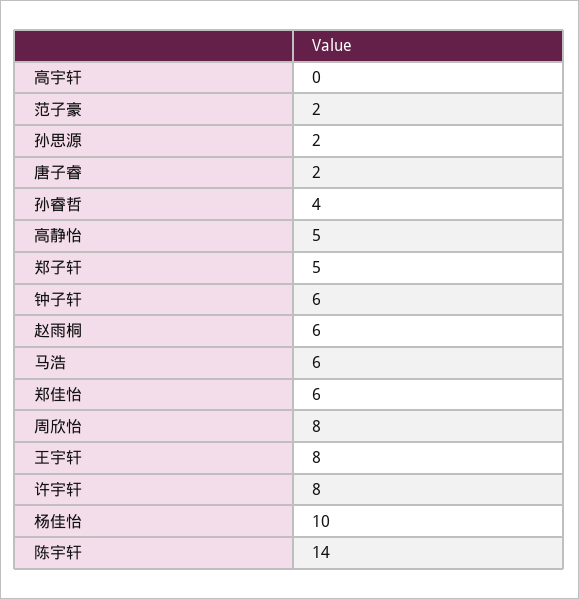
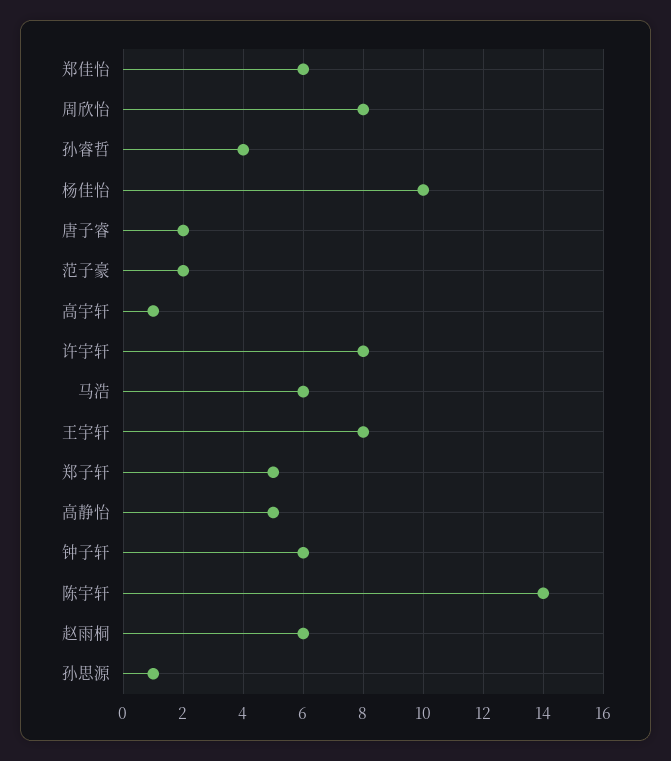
高宇轩: 0 -> 1
孙思源: 2 -> 1

